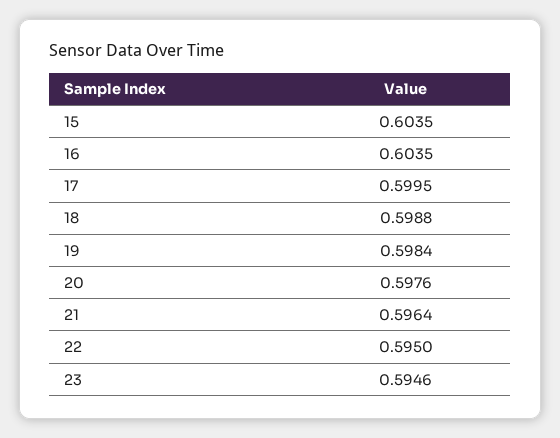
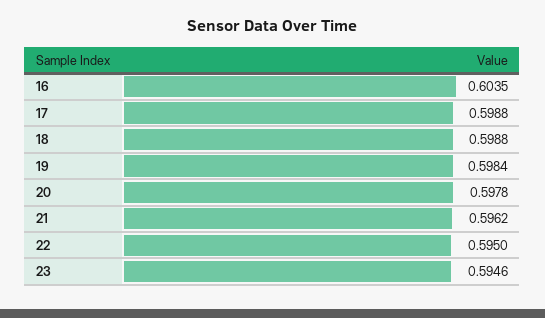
15: 0.6035 -> none
17: 0.5995 -> 0.5988
20: 0.5976 -> 0.5978
21: 0.5964 -> 0.5962

